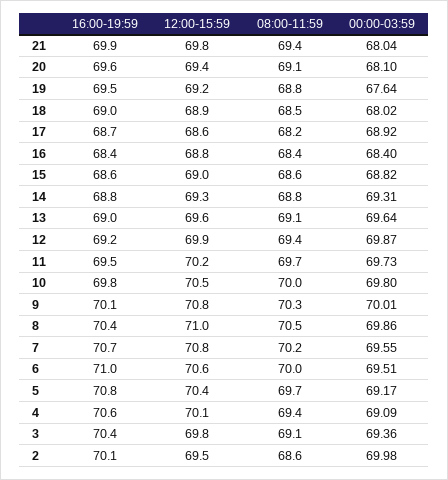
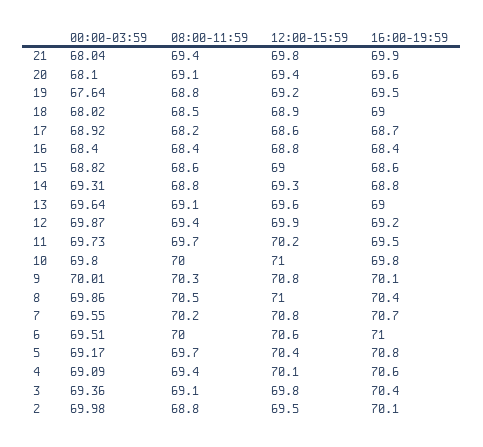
12:00-15:59, 10: 70.5 -> 71
08:00-11:59, 2: 68.6 -> 68.8

